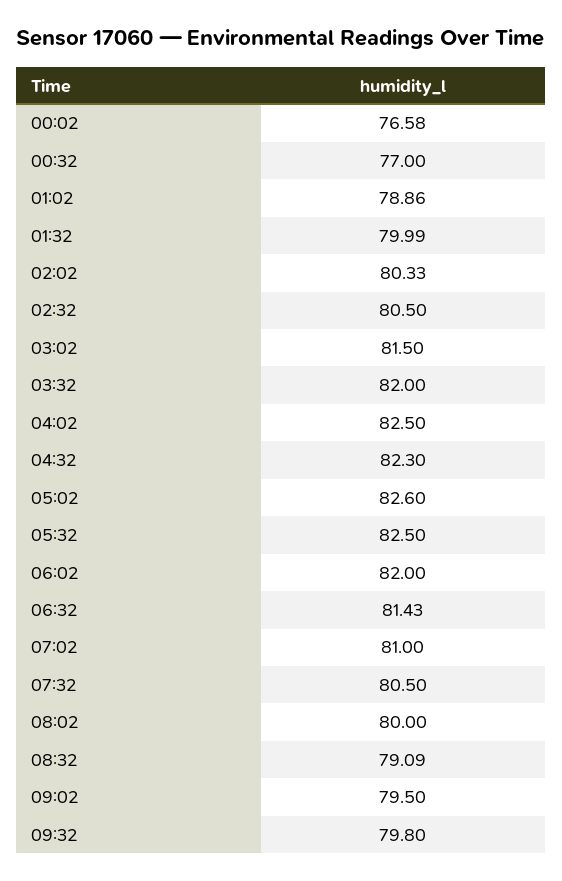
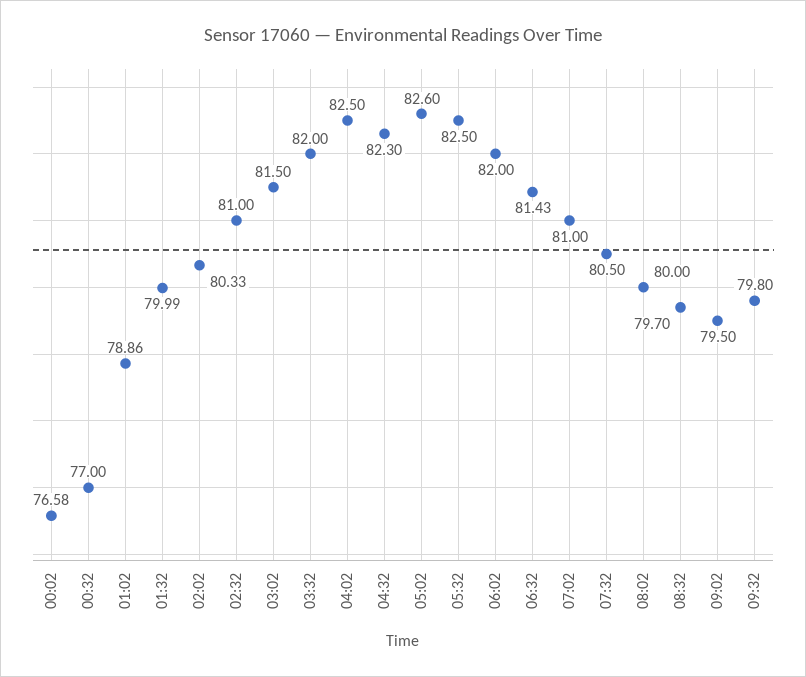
02:32: 80.5 -> 81
08:32: 79.09 -> 79.7

